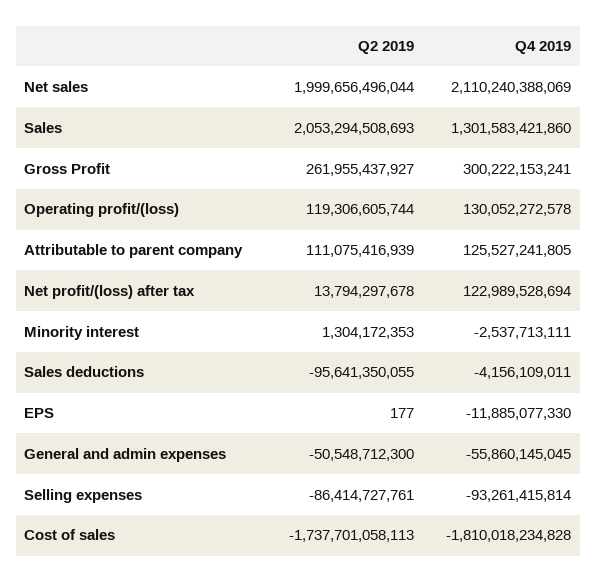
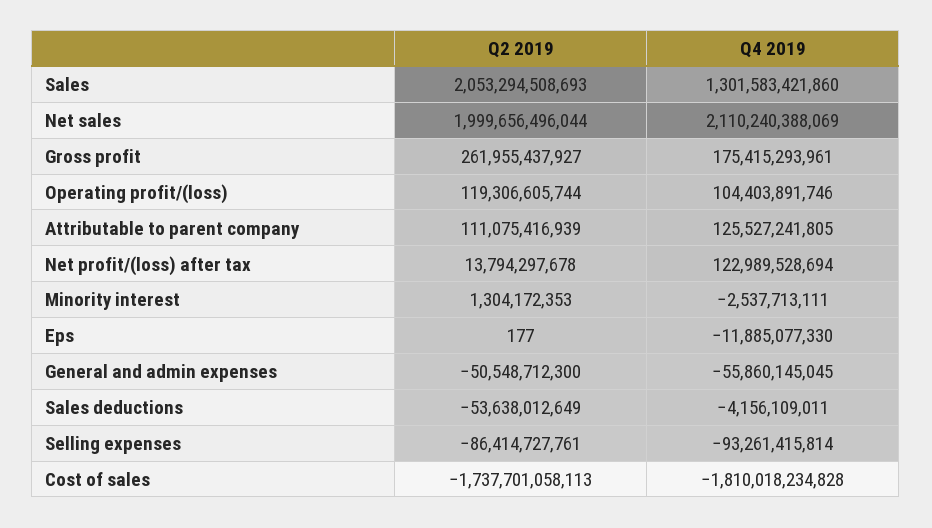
Q4 2019, Gross Profit: 300222153241 -> 175415293961
Q4 2019, Operating profit/(loss): 130052272578 -> 104403891746
Q2 2019, Sales deductions: -95641350055 -> -53638012649

